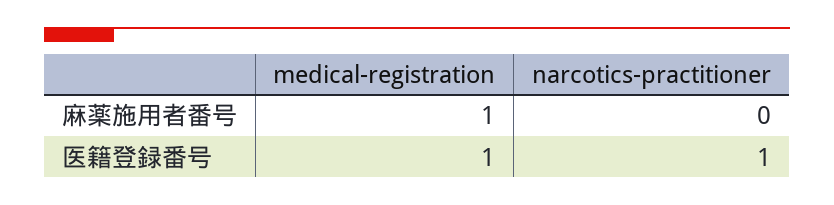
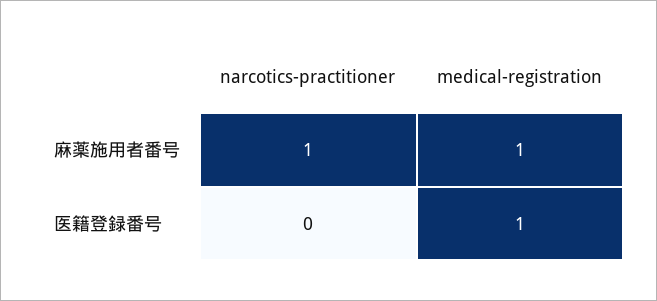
narcotics-practitioner, 麻薬施用者番号: 0 -> 1
narcotics-practitioner, 医籍登録番号: 1 -> 0

